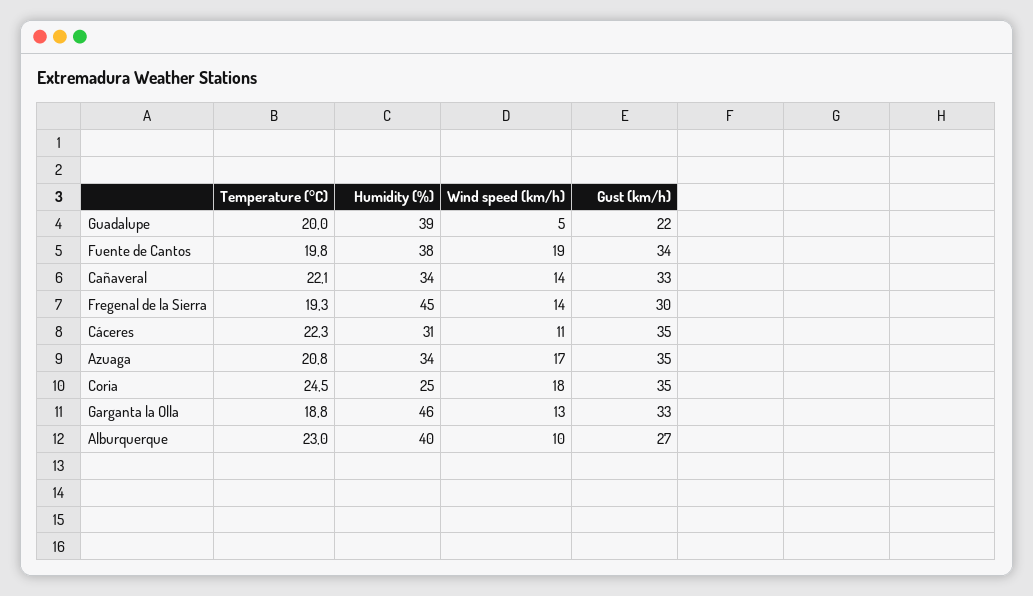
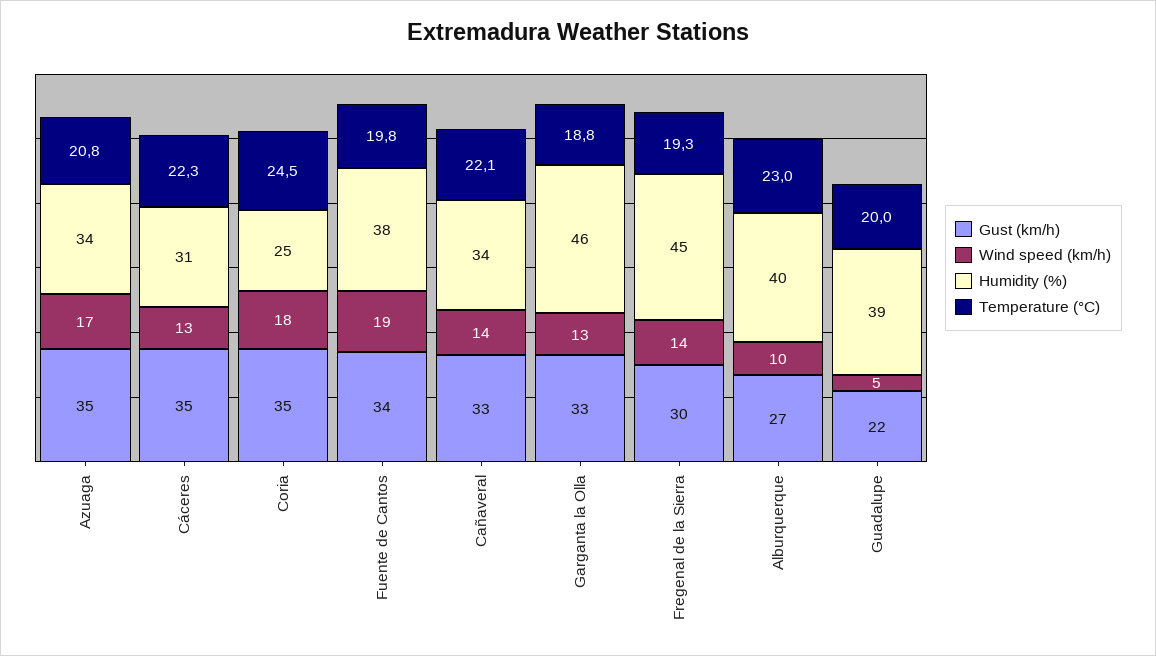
Wind speed (km/h), Cáceres: 11 -> 13

